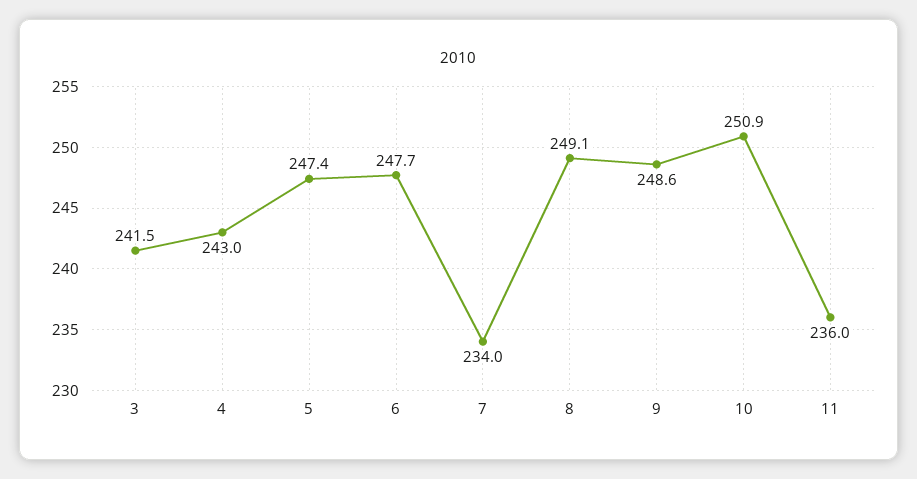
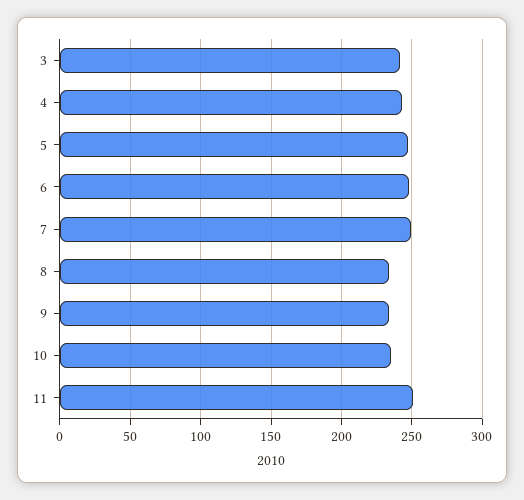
7: 234 -> 250
8: 249.1 -> 235
9: 248.6 -> 235
10: 250.9 -> 235
11: 236 -> 250

